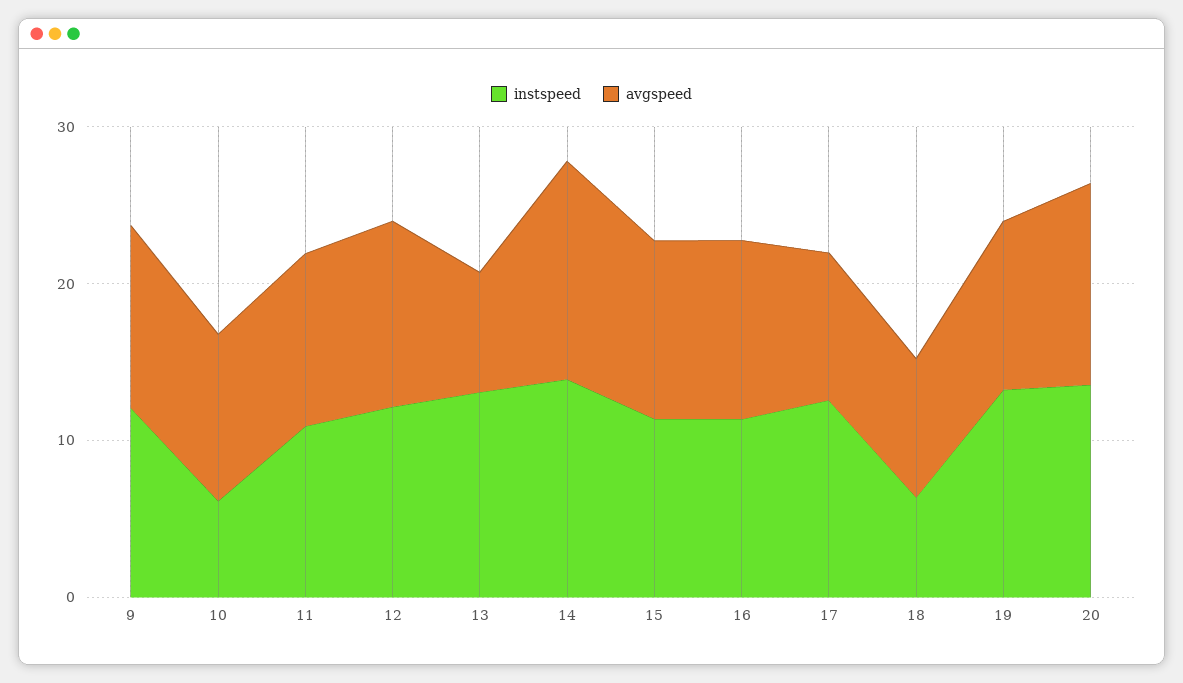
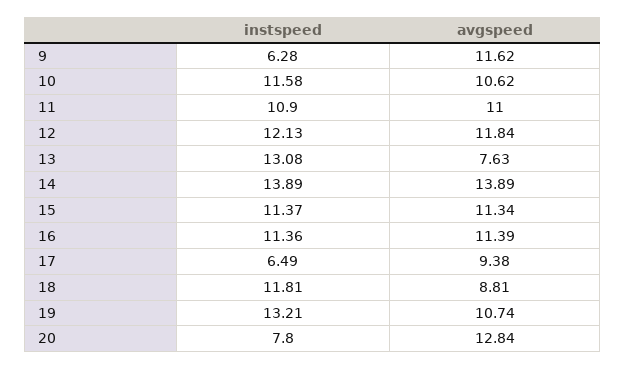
instspeed, 9: 12 -> 6.28
instspeed, 10: 6 -> 11.58
instspeed, 17: 12 -> 6.49
instspeed, 18: 6 -> 11.81
instspeed, 20: 14 -> 7.8

